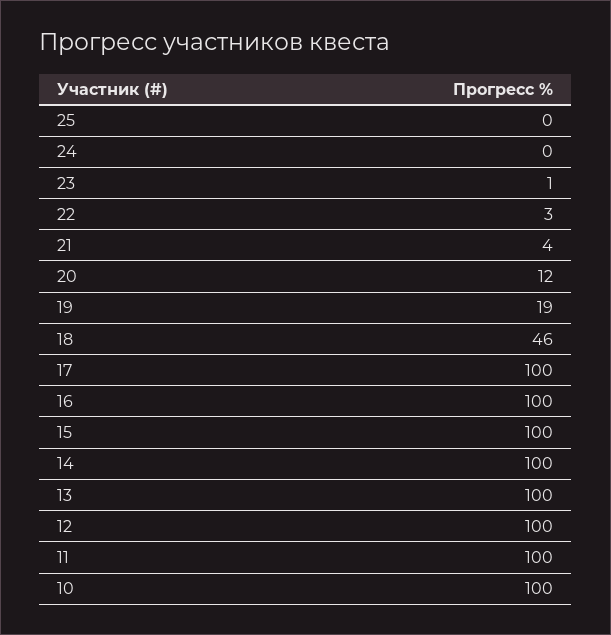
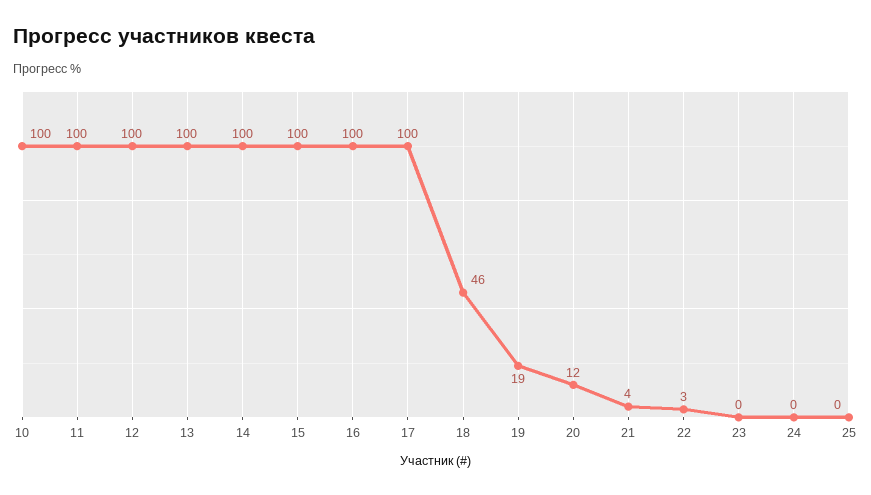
23: 1 -> 0

